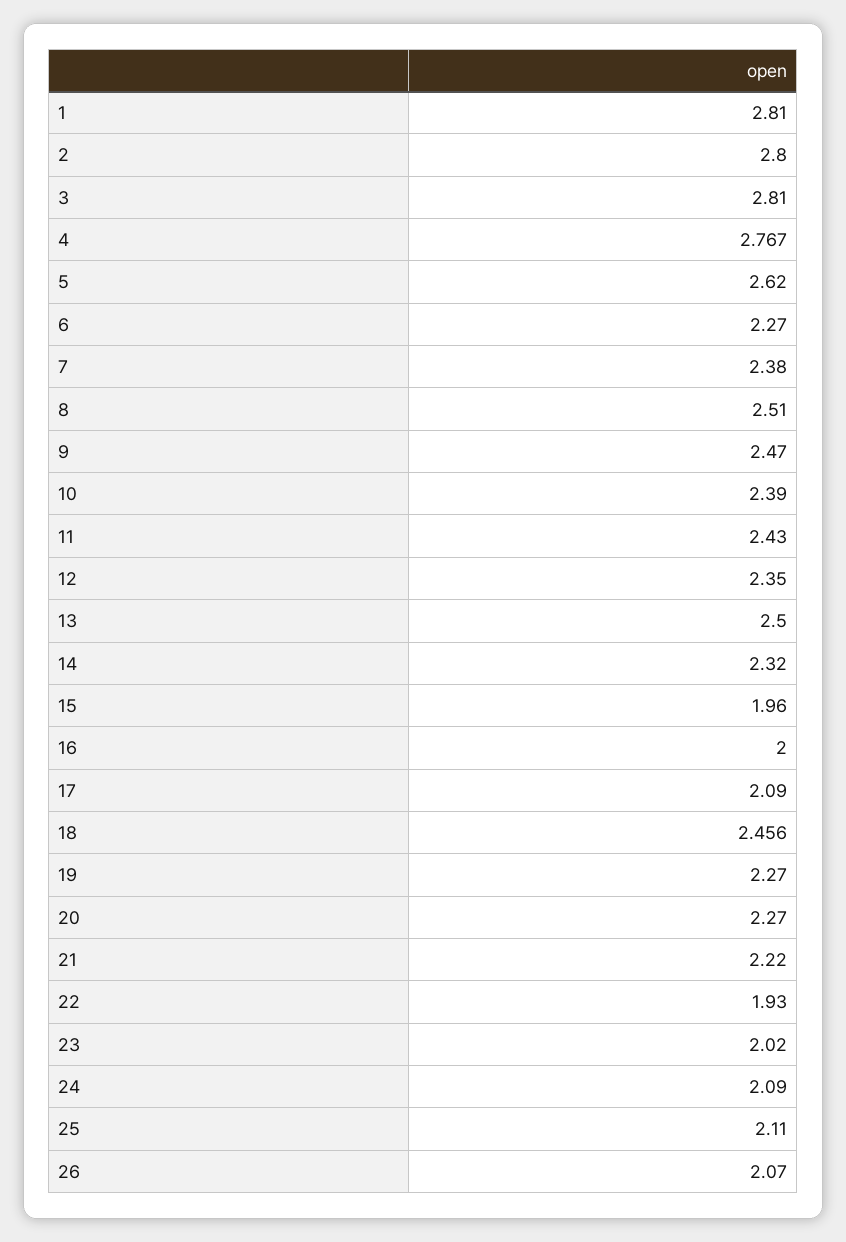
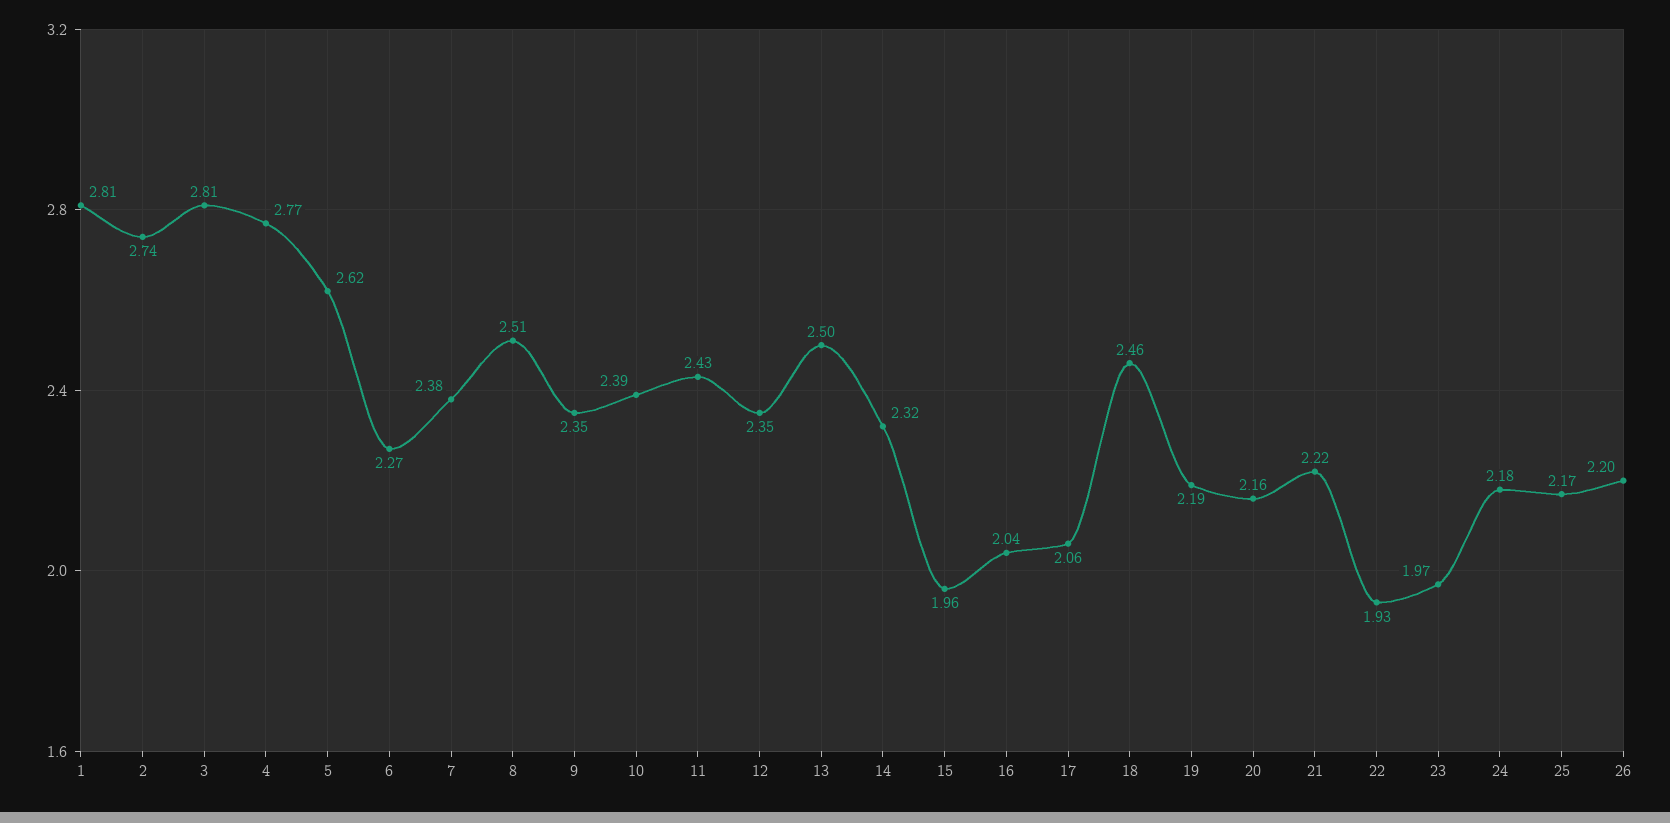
2: 2.8 -> 2.74
9: 2.47 -> 2.35
16: 2 -> 2.04
17: 2.09 -> 2.06
19: 2.27 -> 2.19
20: 2.27 -> 2.16
23: 2.02 -> 1.97
24: 2.09 -> 2.18
25: 2.11 -> 2.17
26: 2.07 -> 2.2

